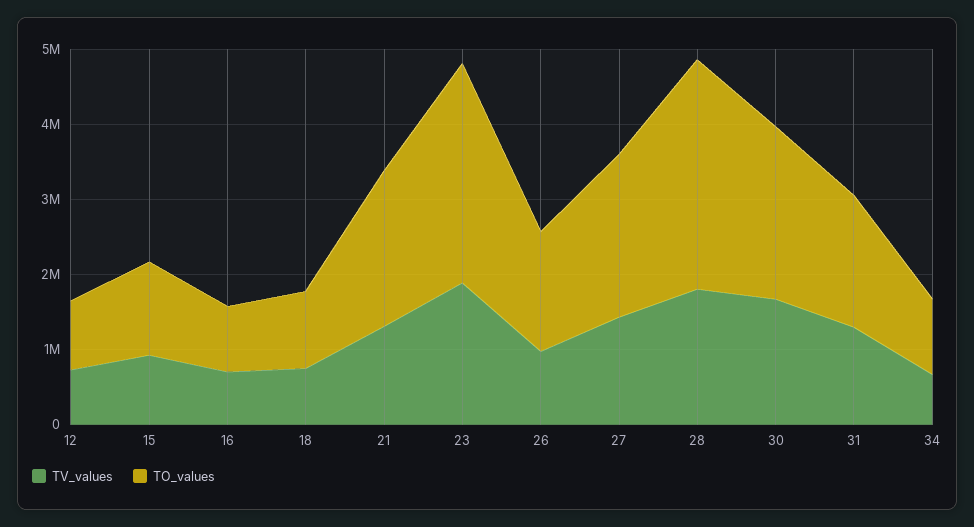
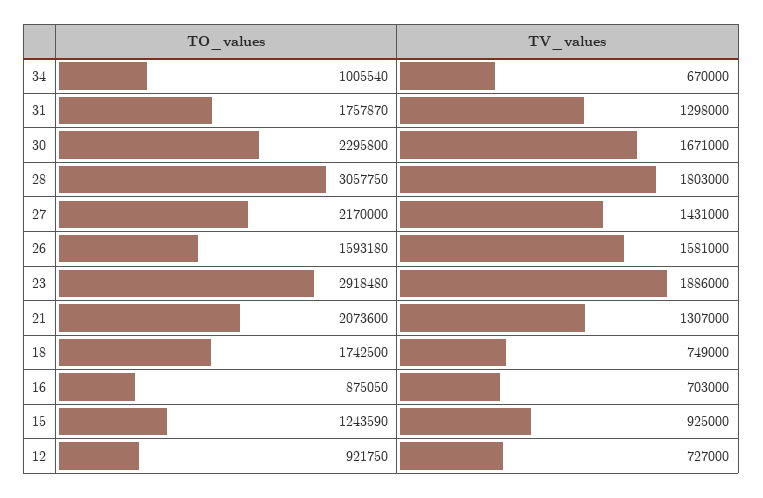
TO_values, 18: 1000000 -> 1742500
TV_values, 26: 1000000 -> 1581000

